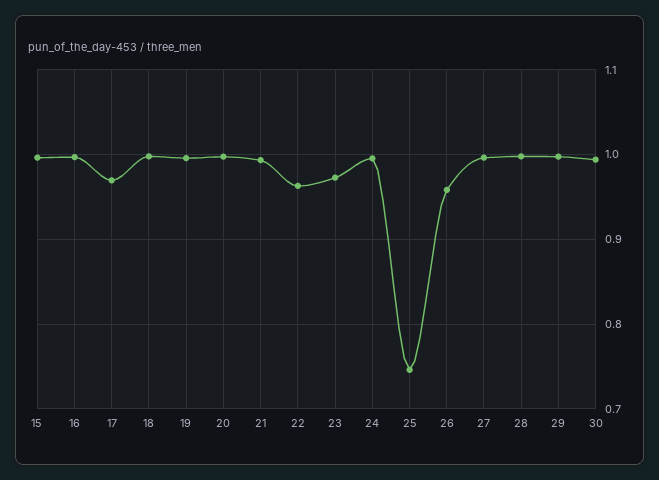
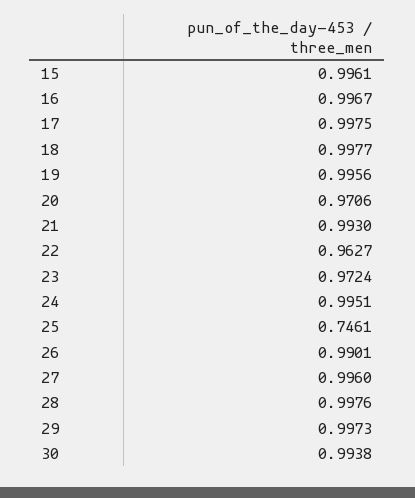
17: 0.97 -> 0.9975
20: 1 -> 0.9706
26: 0.96 -> 0.9901

